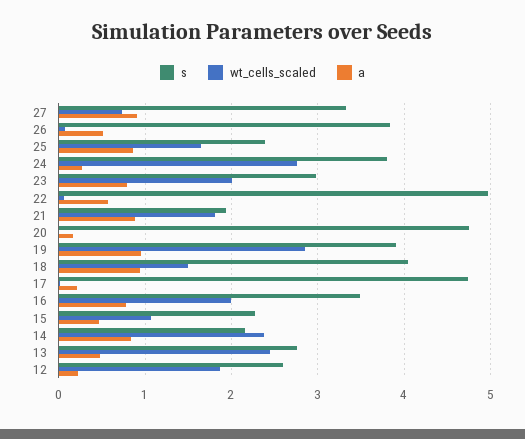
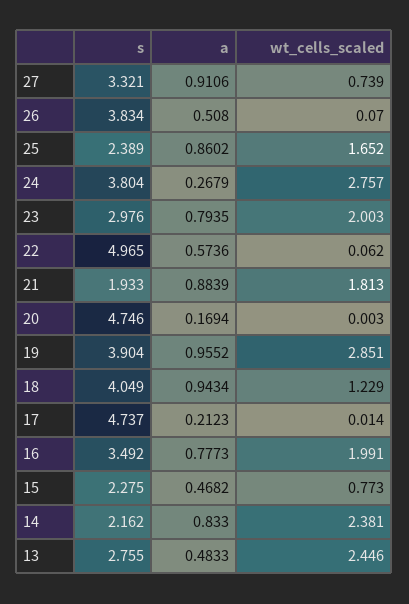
wt_cells_scaled, 18: 1.5 -> 1.229
wt_cells_scaled, 15: 1.1 -> 0.773
s, 12: 2.6 -> none
wt_cells_scaled, 12: 1.9 -> none
a, 12: 0.2 -> none

